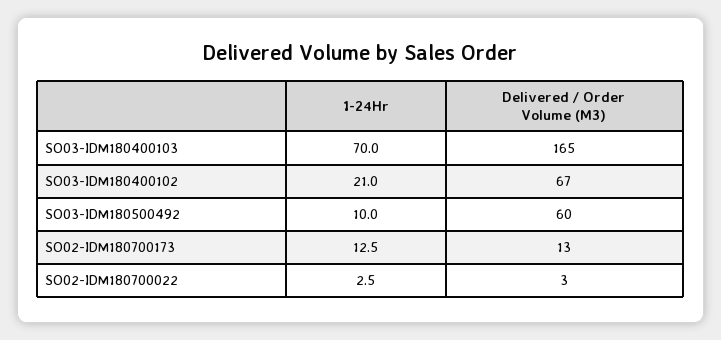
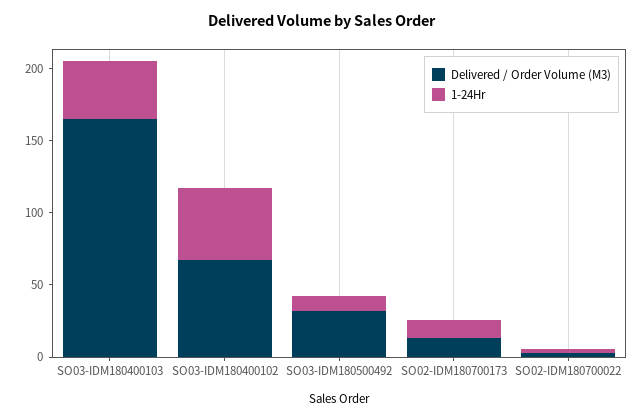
1-24Hr, SO03-IDM180400103: 70 -> 40
1-24Hr, SO03-IDM180400102: 21 -> 50
Delivered / Order Volume (M3), SO03-IDM180500492: 60 -> 30

